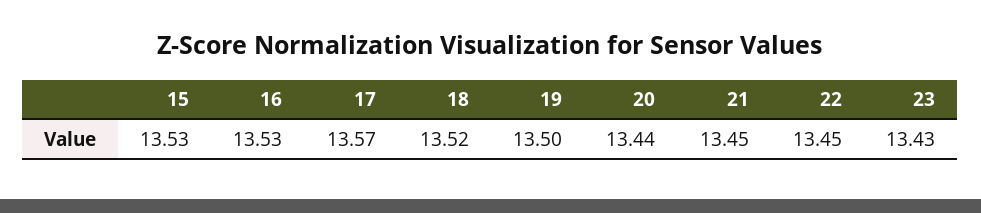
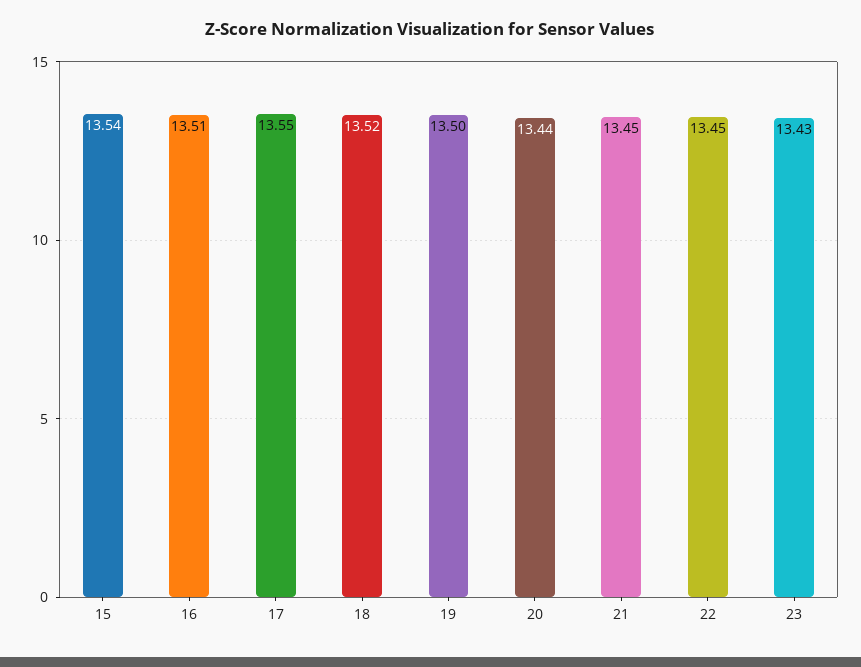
15: 13.53 -> 13.54
16: 13.53 -> 13.51
17: 13.57 -> 13.55

